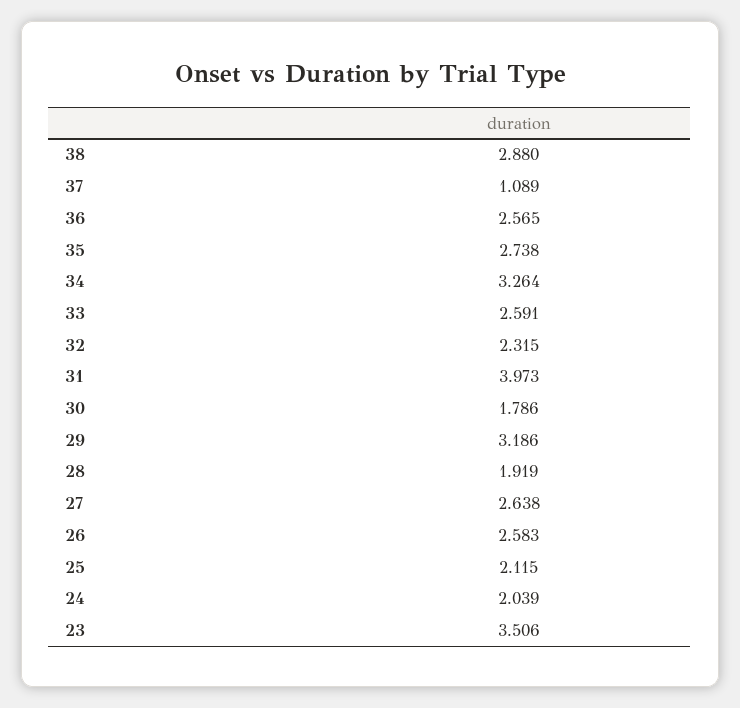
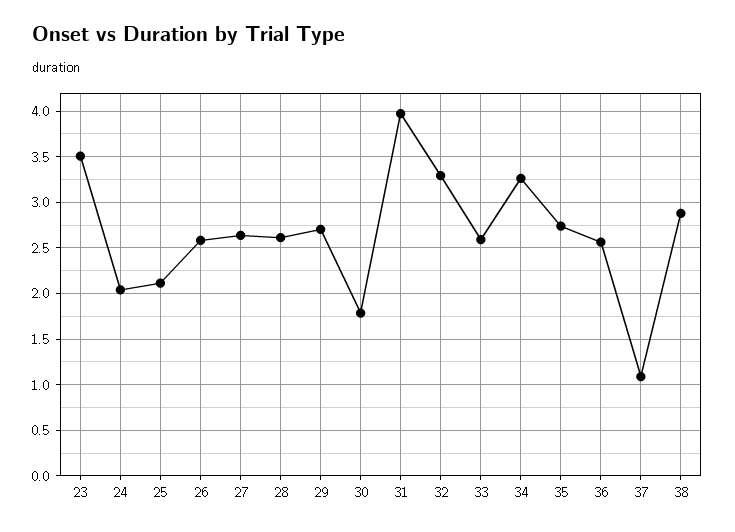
32: 2.315 -> 3.3
29: 3.186 -> 2.7
28: 1.919 -> 2.6

